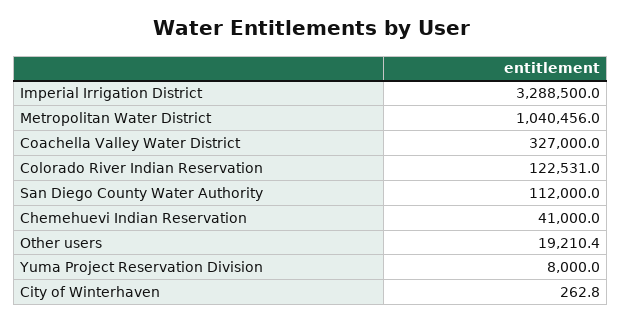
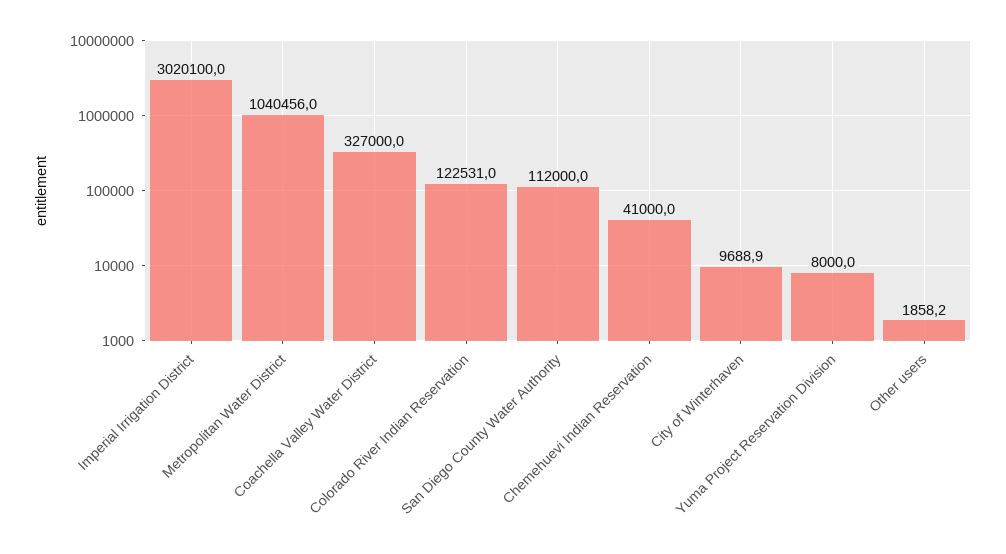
Imperial Irrigation District: 3288500 -> 3020100
Other users: 19210.4 -> 1858.2
City of Winterhaven: 262.8 -> 9688.9

